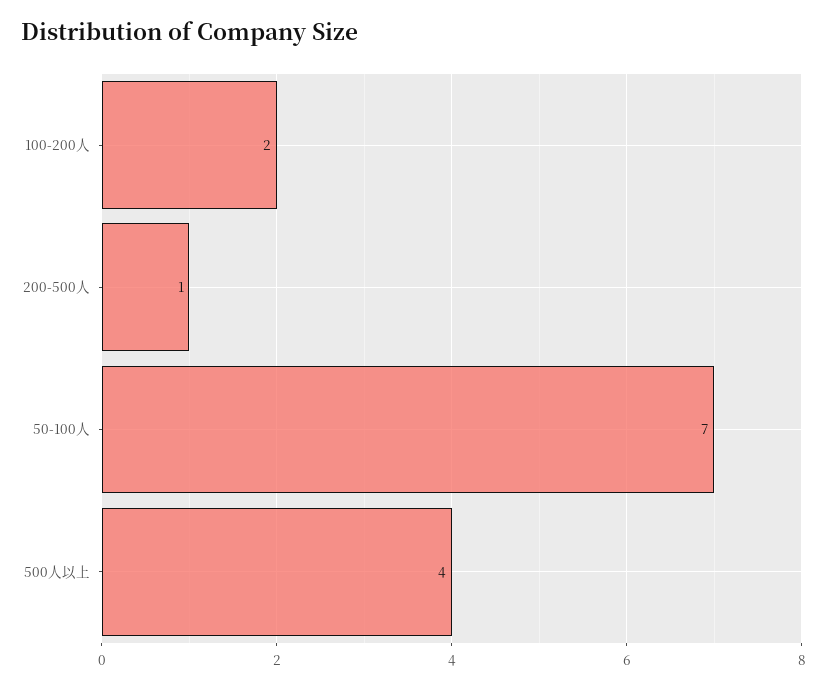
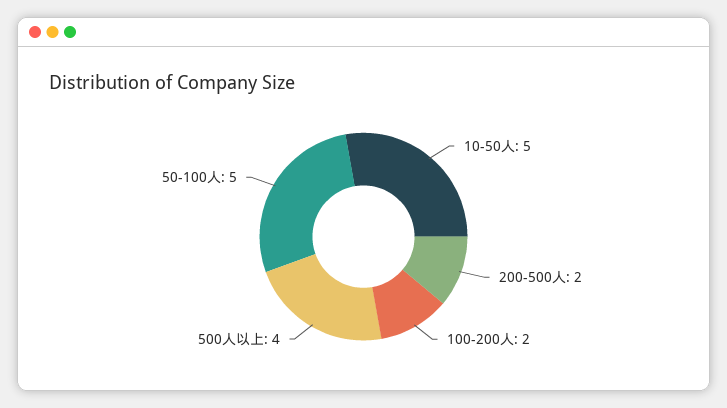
200-500人: 1 -> 2
50-100人: 7 -> 5
10-50人: none -> 5

